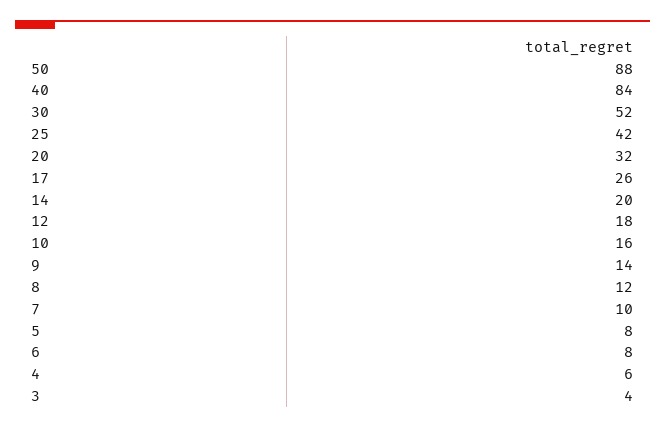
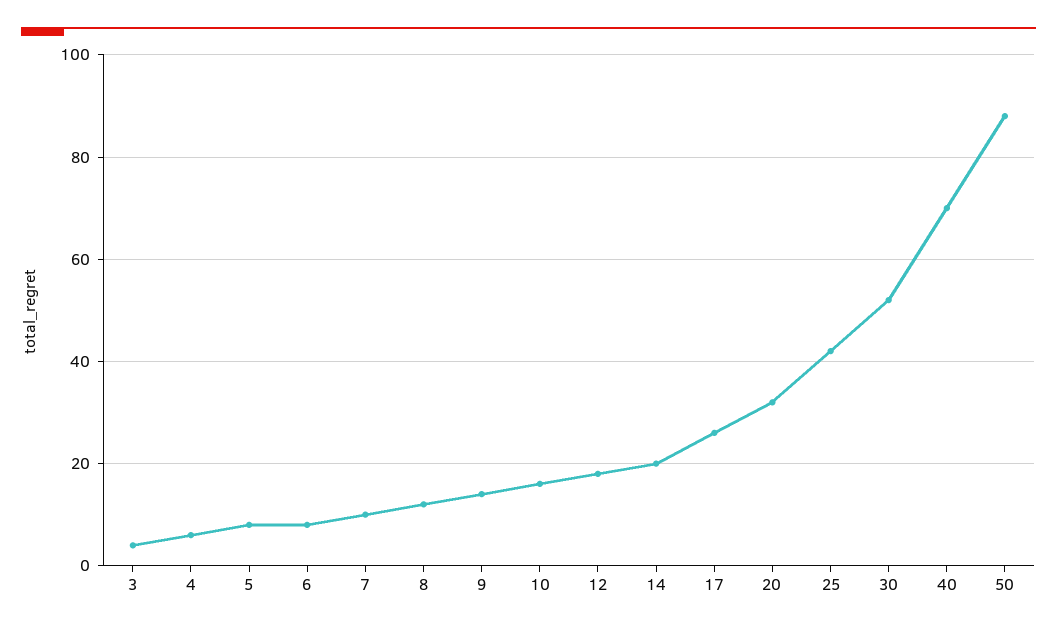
40: 84 -> 70

